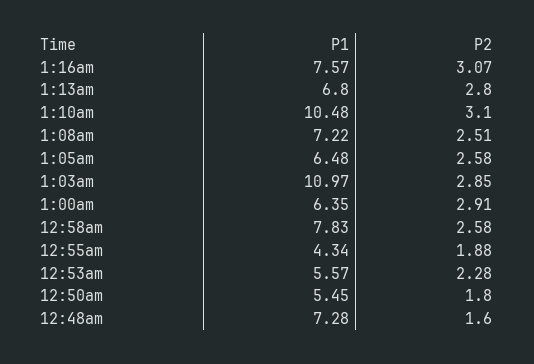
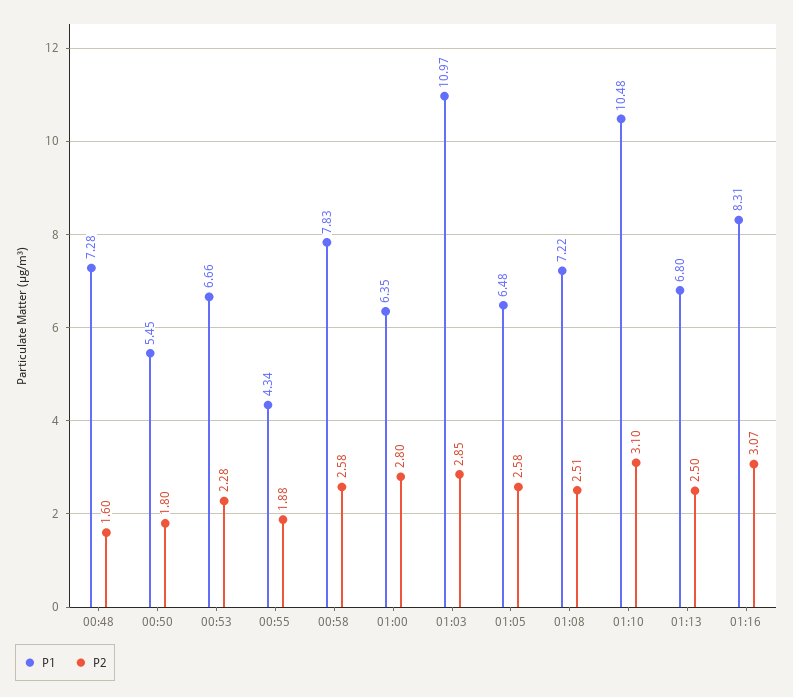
P1, 1:16am: 7.57 -> 8.31
P2, 1:13am: 2.8 -> 2.5
P2, 1:00am: 2.91 -> 2.8
P1, 12:53am: 5.57 -> 6.66

